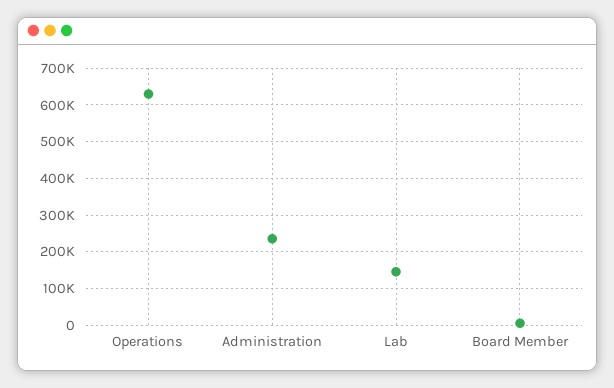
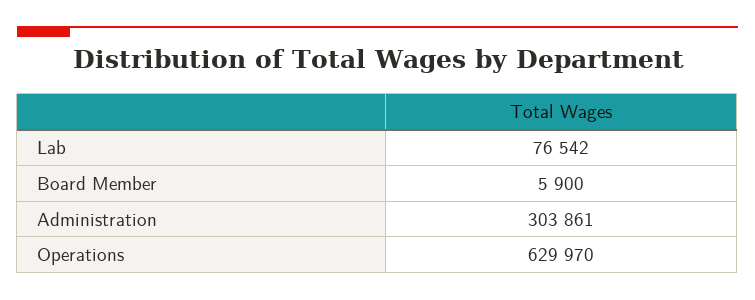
Administration: 240000 -> 303861
Lab: 140000 -> 76542

